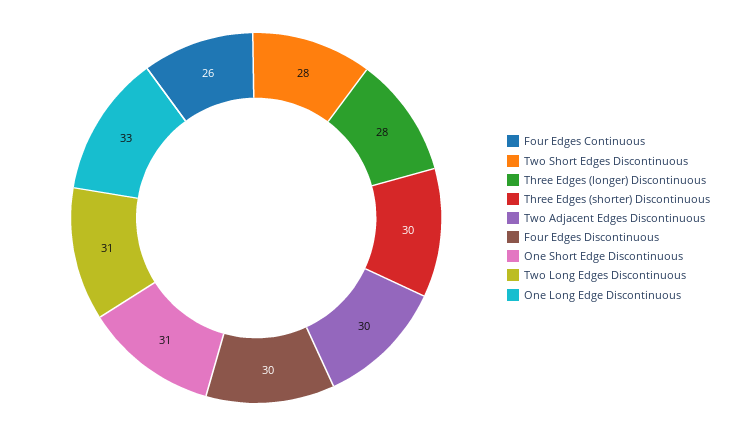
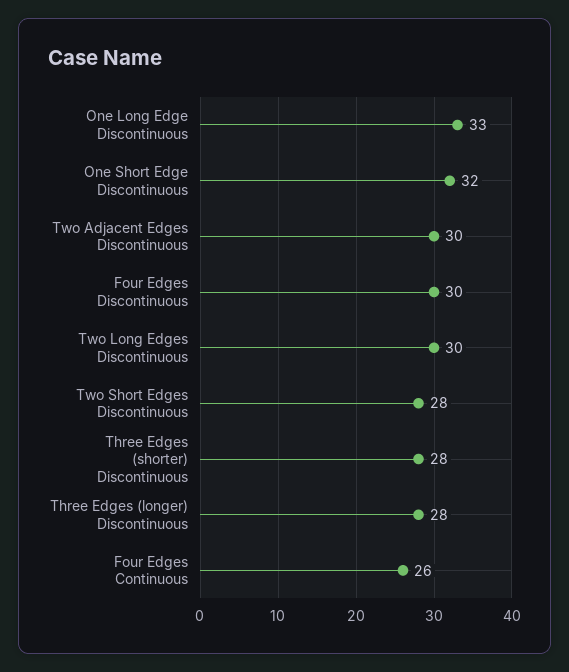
Three Edges (shorter) Discontinuous: 30 -> 28
One Short Edge Discontinuous: 31 -> 32
Two Long Edges Discontinuous: 31 -> 30

